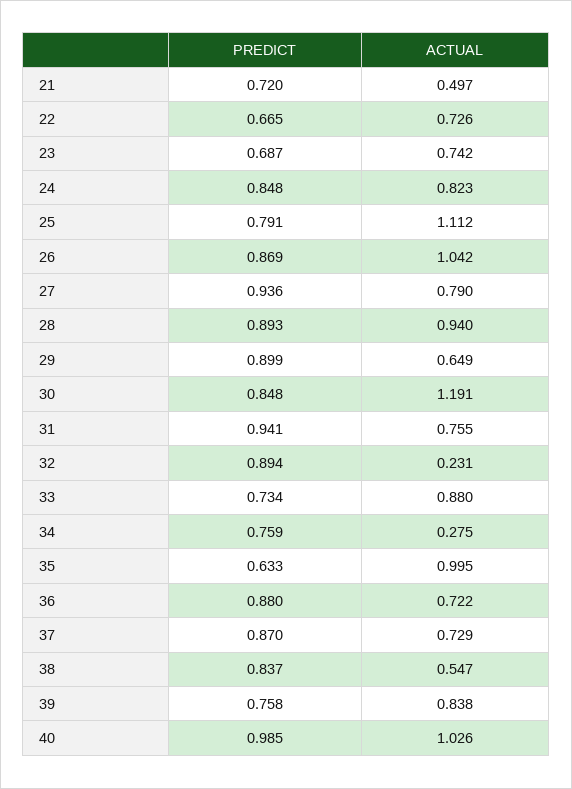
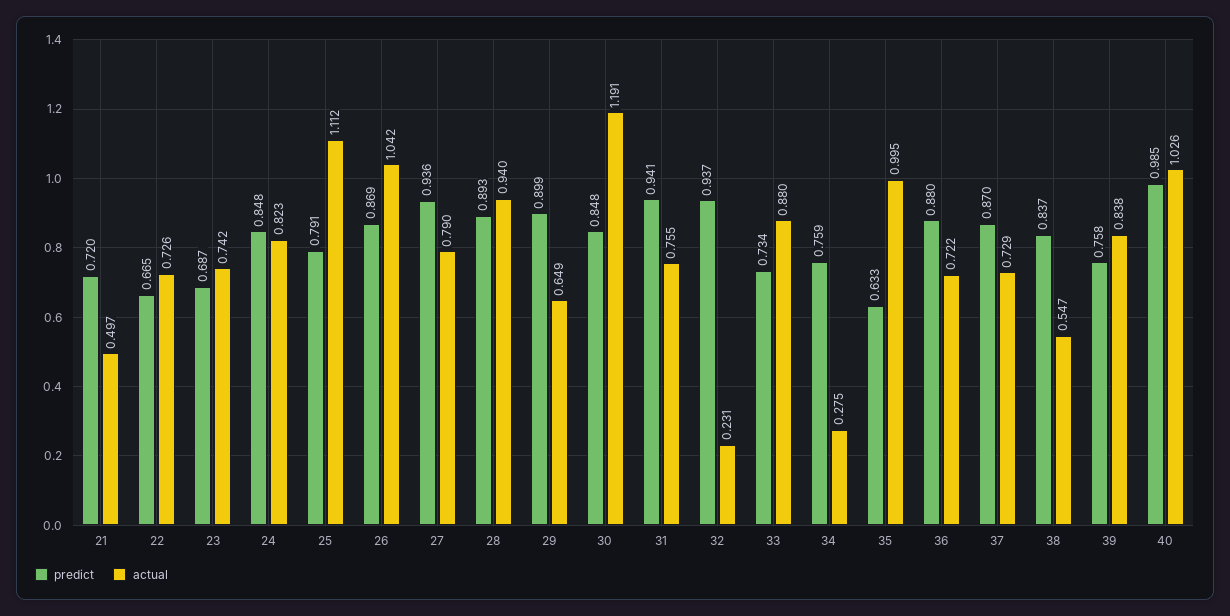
PREDICT, 32: 0.894 -> 0.937

